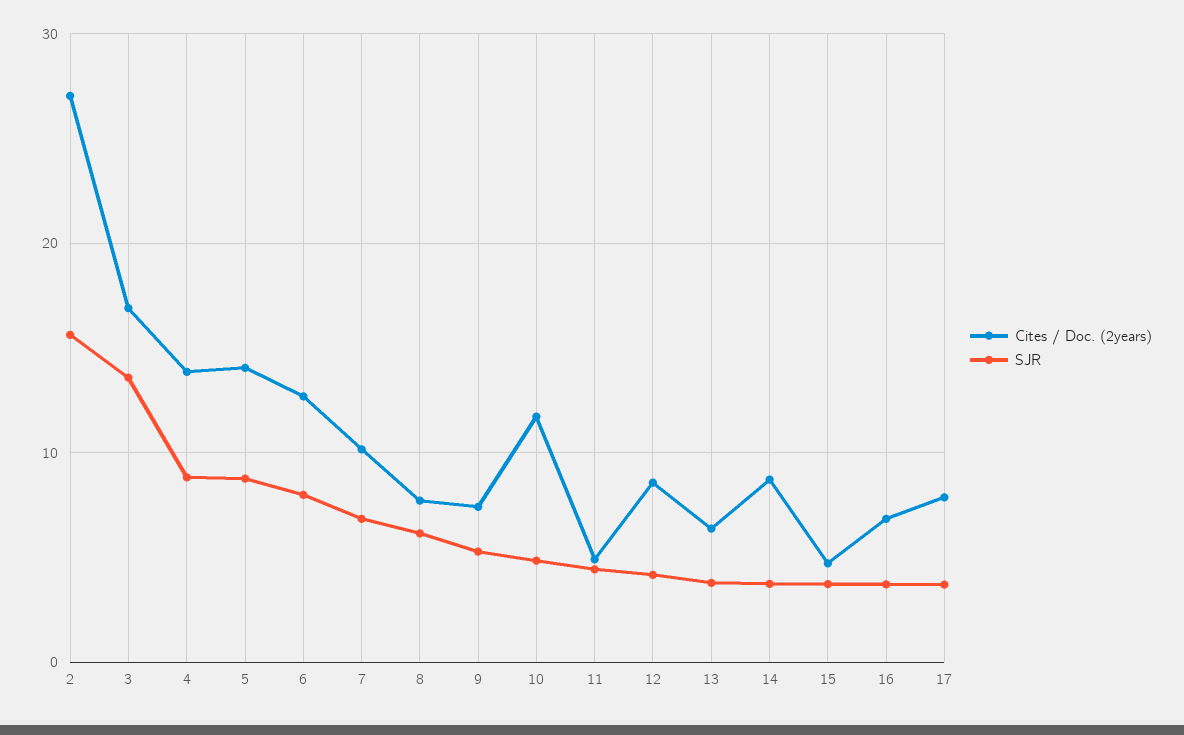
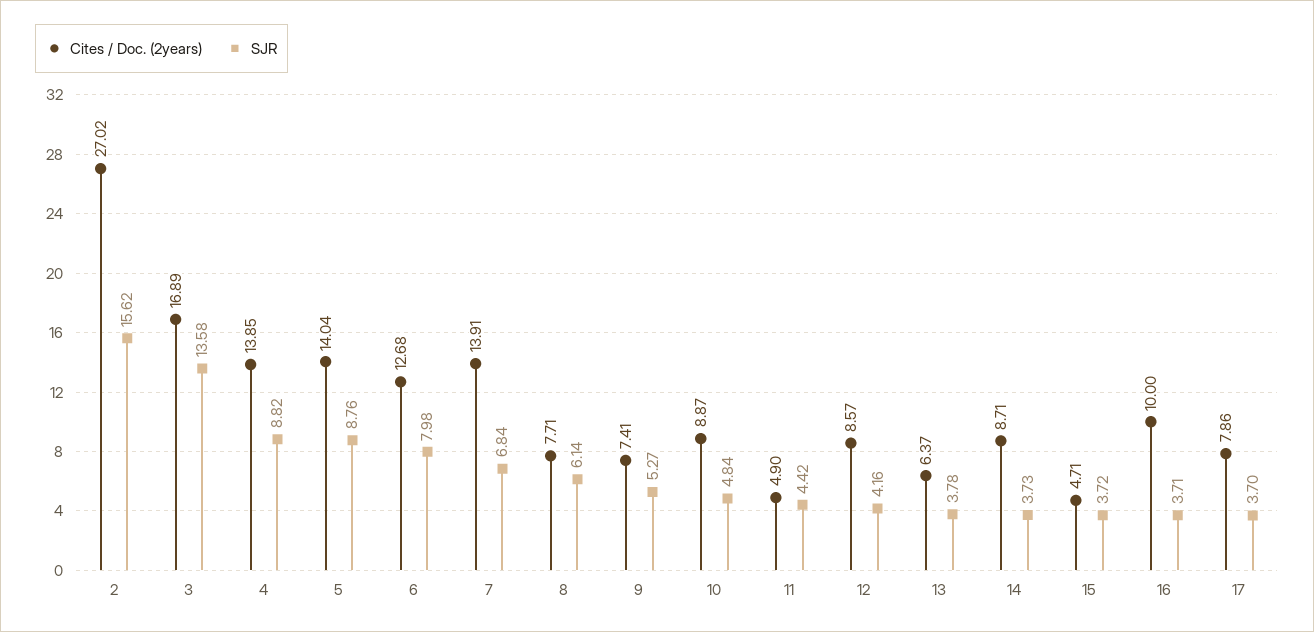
Cites / Doc. (2years), 7: 10 -> 13.91
Cites / Doc. (2years), 10: 12 -> 8.87
Cites / Doc. (2years), 16: 7 -> 10

